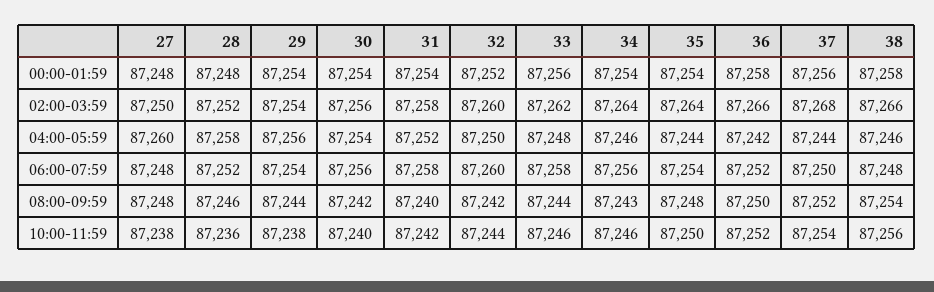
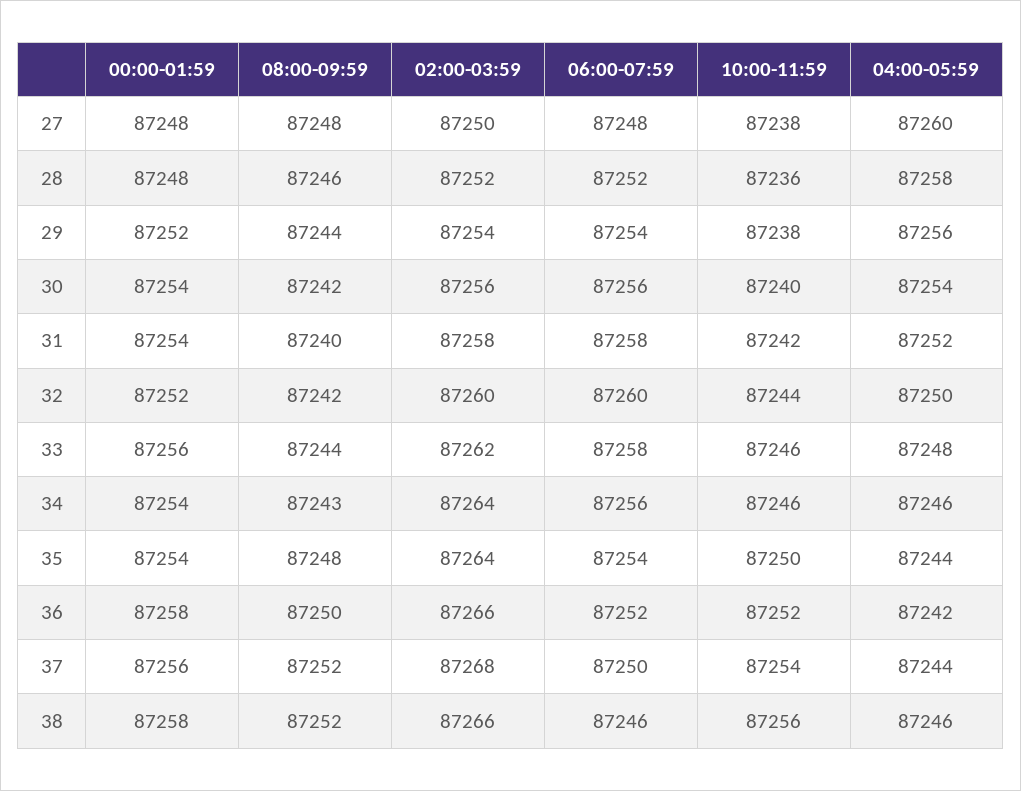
29, 00:00-01:59: 87254 -> 87252
38, 06:00-07:59: 87248 -> 87246
38, 08:00-09:59: 87254 -> 87252

